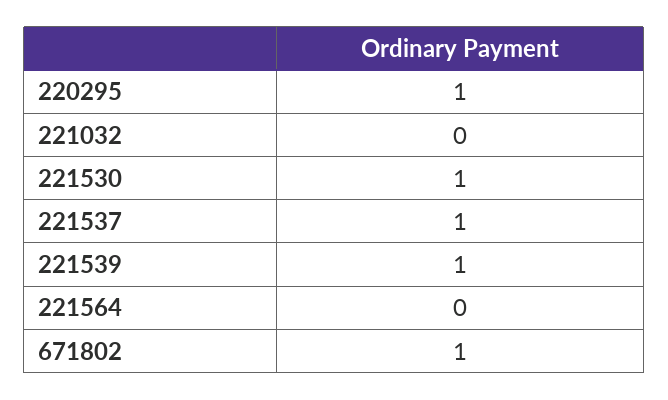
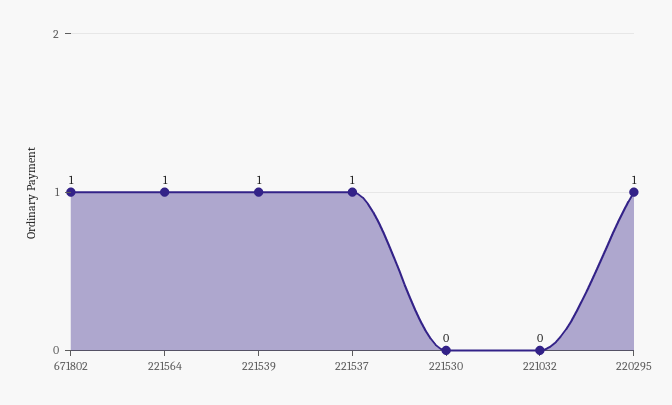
221530: 1 -> 0
221564: 0 -> 1

